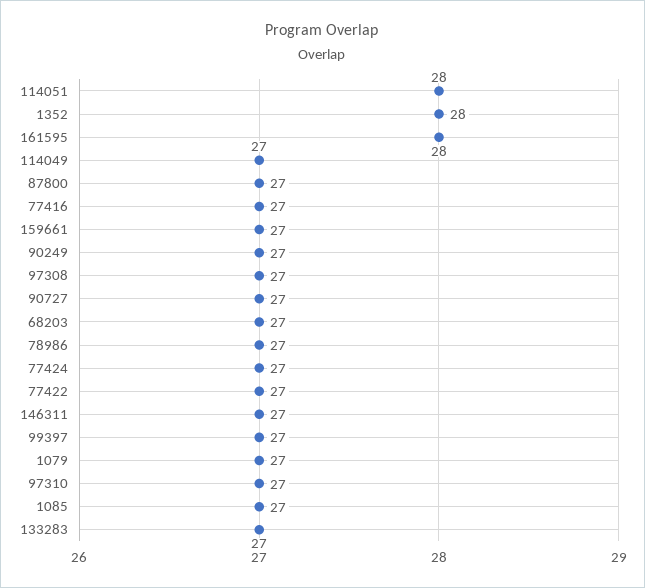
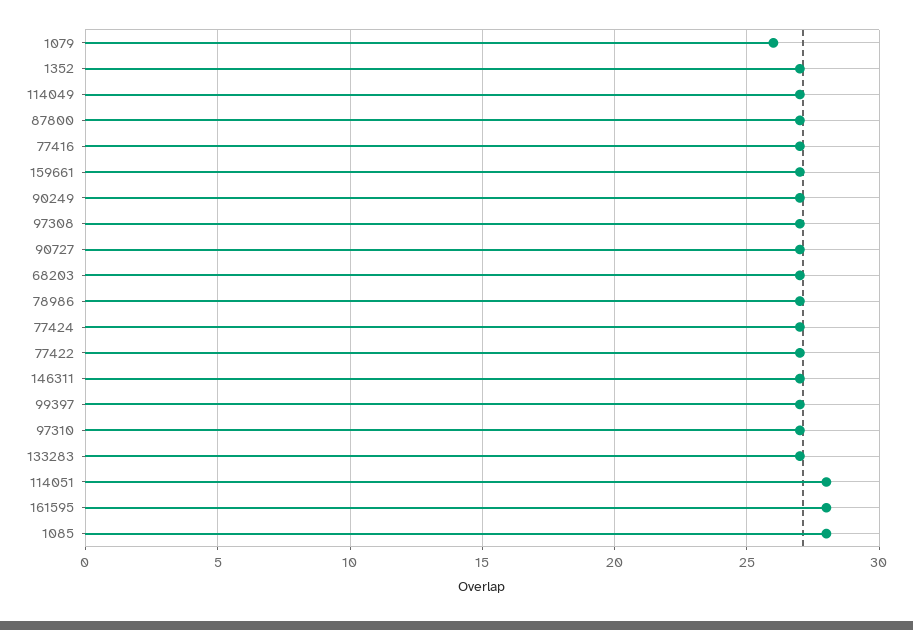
1352: 28 -> 27
1079: 27 -> 26
1085: 27 -> 28

